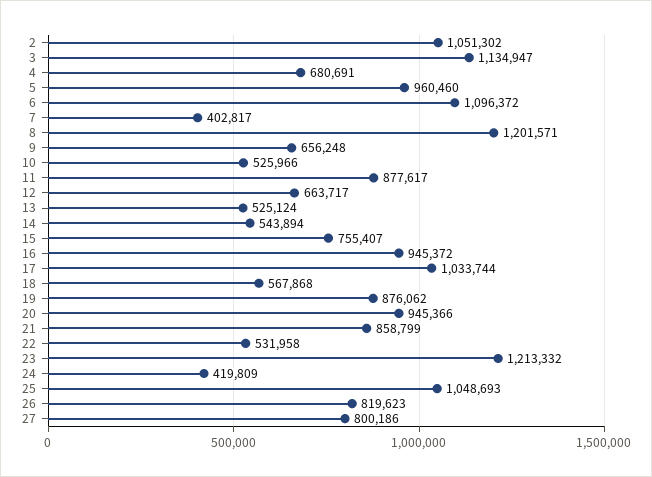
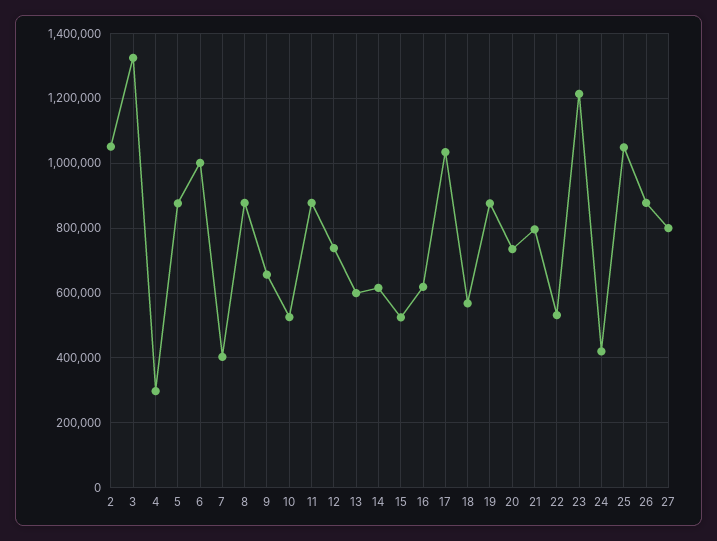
3: 1134947 -> 1320000
4: 680691 -> 300000
5: 960460 -> 880000
6: 1096372 -> 1000000
8: 1201571 -> 880000
12: 663717 -> 740000
13: 525124 -> 600000
14: 543894 -> 620000
15: 755407 -> 520000
16: 945372 -> 620000
20: 945366 -> 740000
21: 858799 -> 800000
26: 819623 -> 880000

